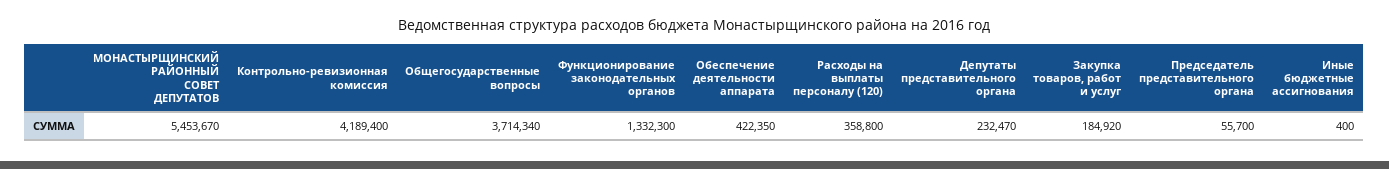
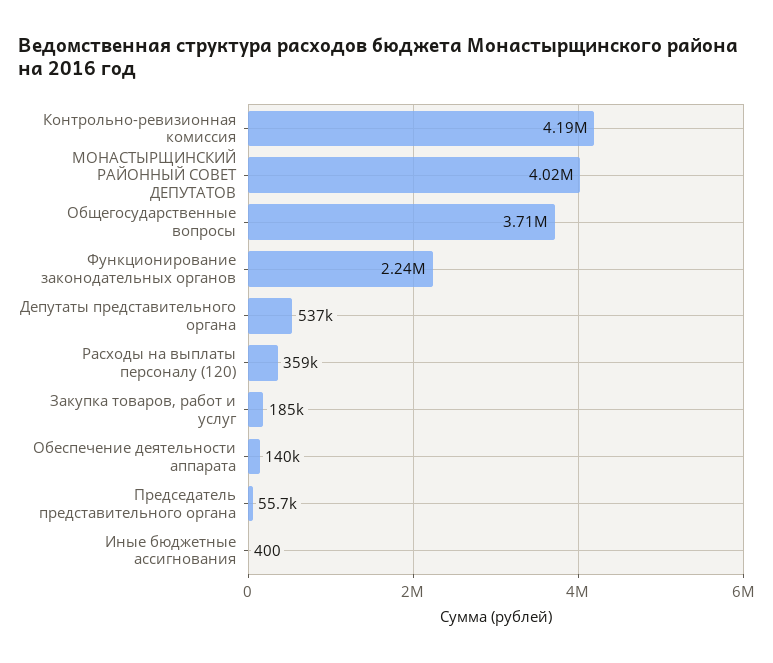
МОНАСТЫРЩИНСКИЙ РАЙОННЫЙ СОВЕТ ДЕПУТАТОВ: 5453670 -> 4020000
Функционирование законодательных органов: 1332300 -> 2240000
Обеспечение деятельности аппарата: 422350 -> 140000
Депутаты представительного органа: 232470 -> 537000

